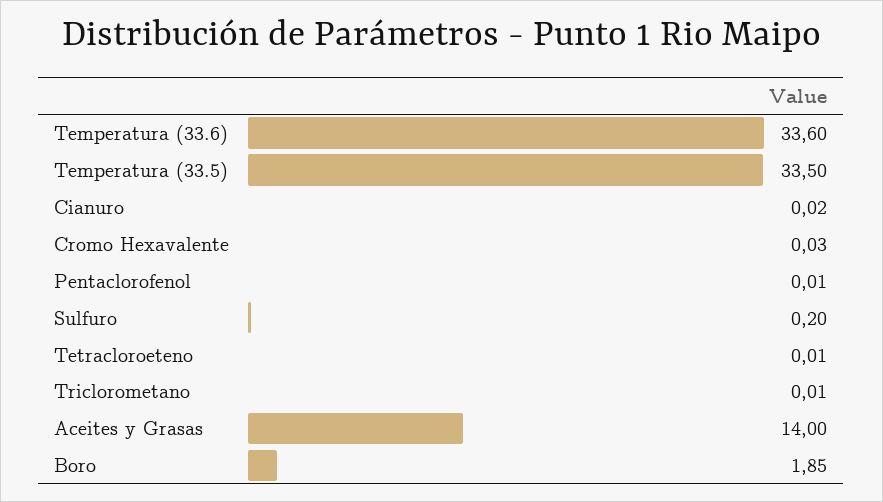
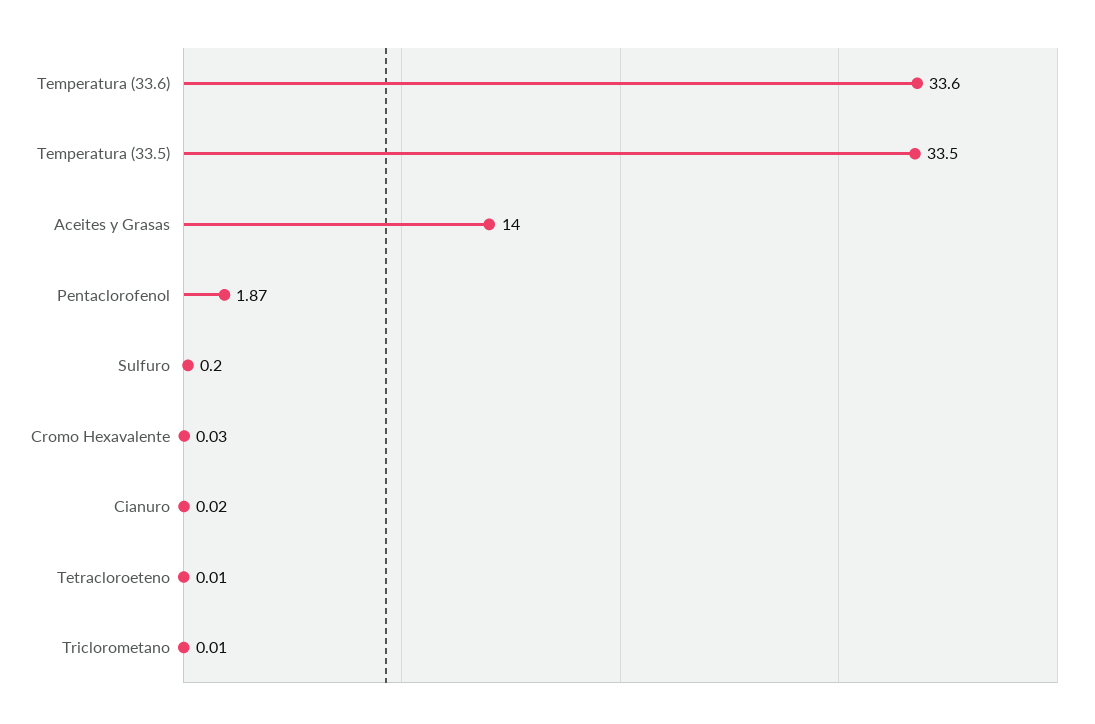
Pentaclorofenol: 0.01 -> 1.87
Boro: 1.85 -> none

